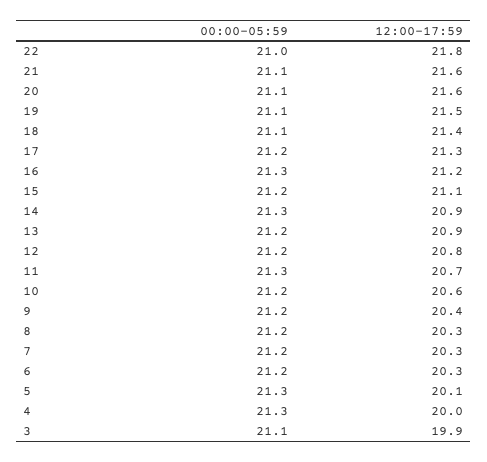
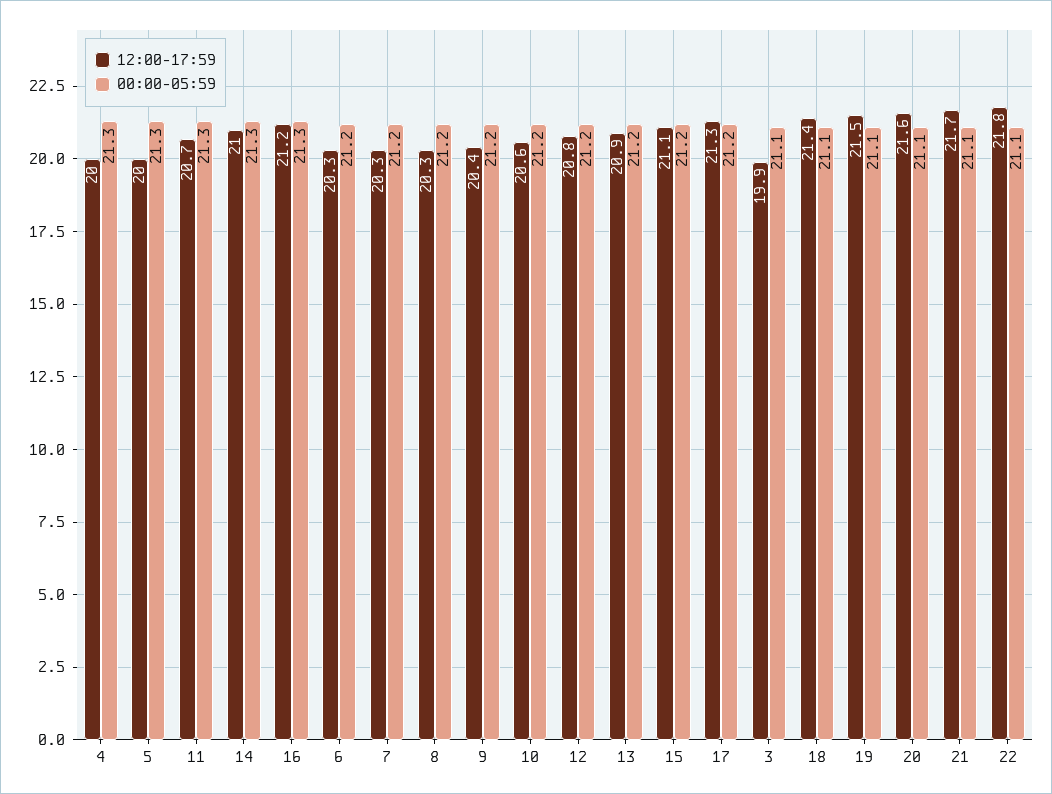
00:00-05:59, 22: 21 -> 21.1
12:00-17:59, 21: 21.6 -> 21.7
12:00-17:59, 14: 20.9 -> 21
12:00-17:59, 5: 20.1 -> 20

